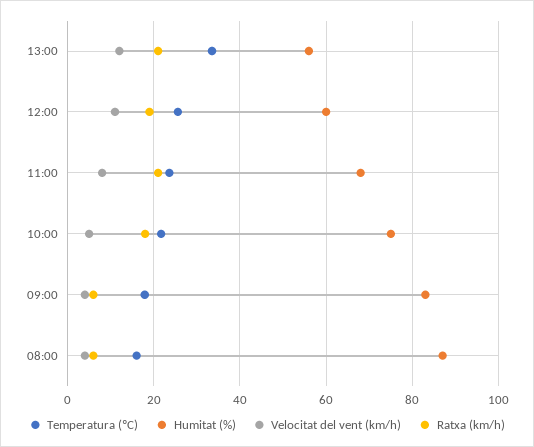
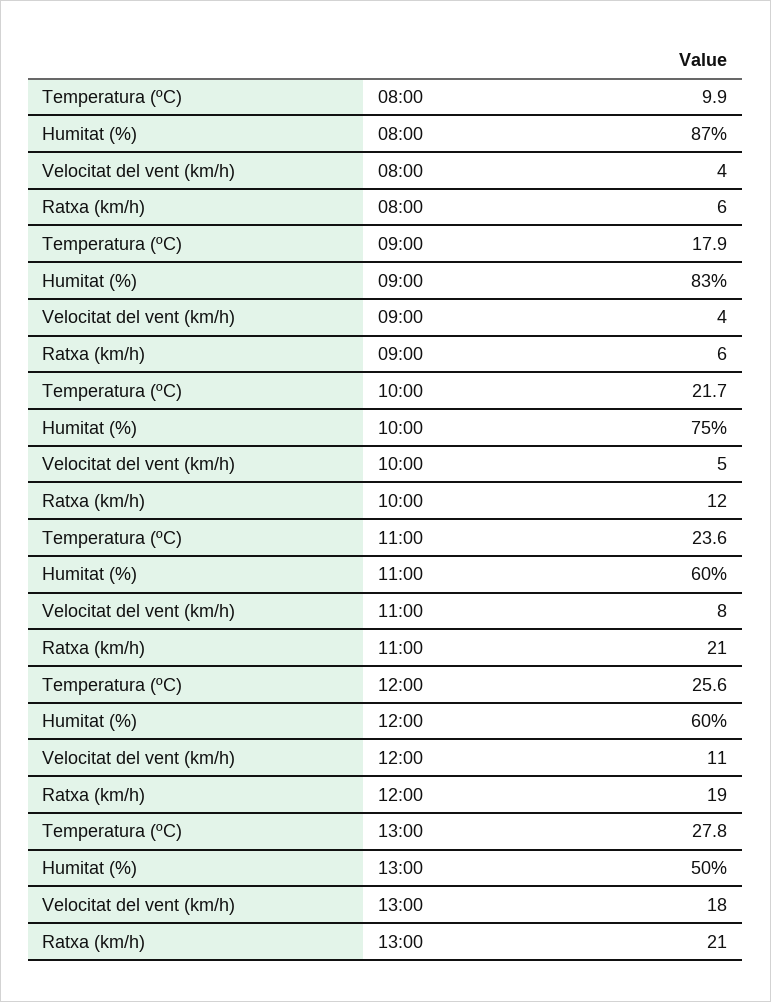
Temperatura (ºC), 13:00: 34 -> 27.8
Humitat (%), 13:00: 56 -> 50
Velocitat del vent (km/h), 13:00: 12 -> 18
Humitat (%), 11:00: 68 -> 60
Ratxa (km/h), 10:00: 18 -> 12
Temperatura (ºC), 08:00: 16 -> 9.9

